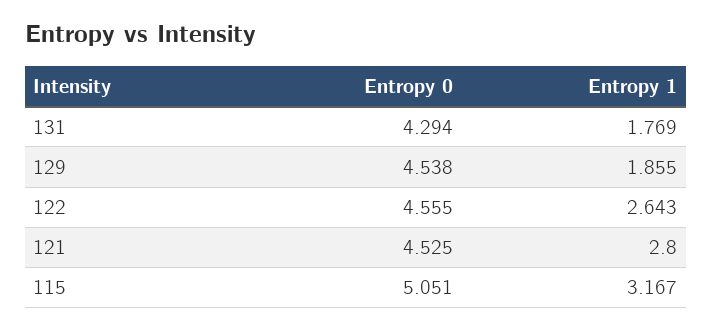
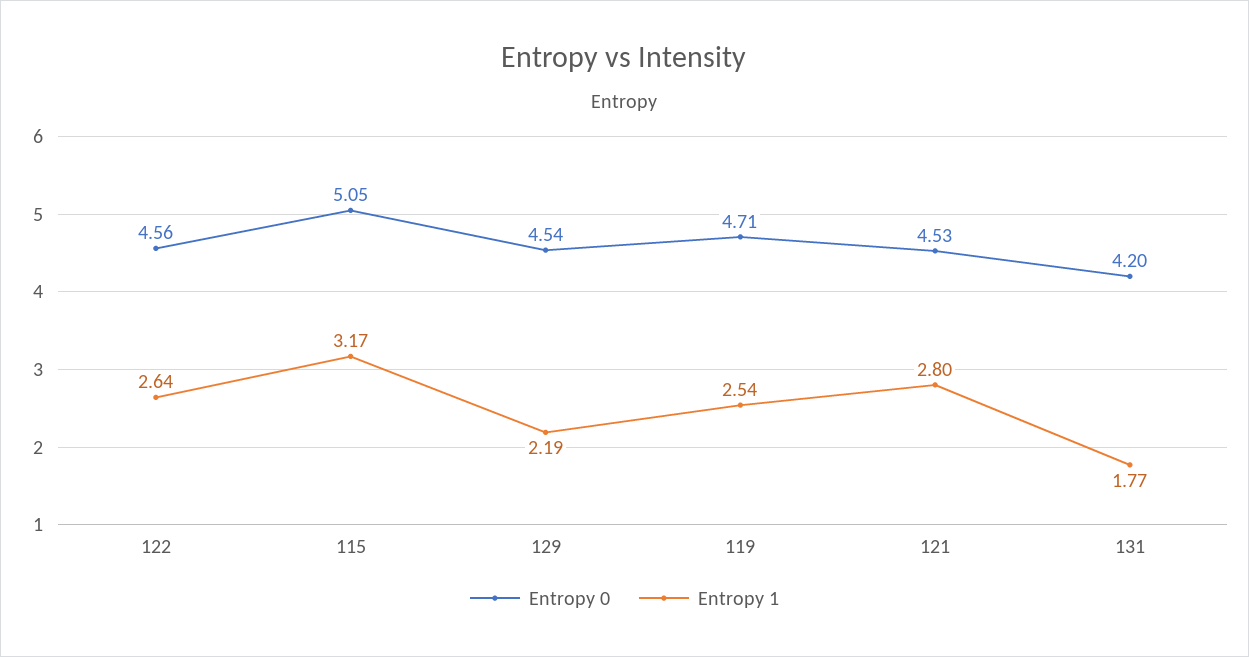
Entropy 0, 131: 4.294 -> 4.2
Entropy 1, 129: 1.855 -> 2.19
Entropy 0, 119: none -> 4.71
Entropy 1, 119: none -> 2.54

